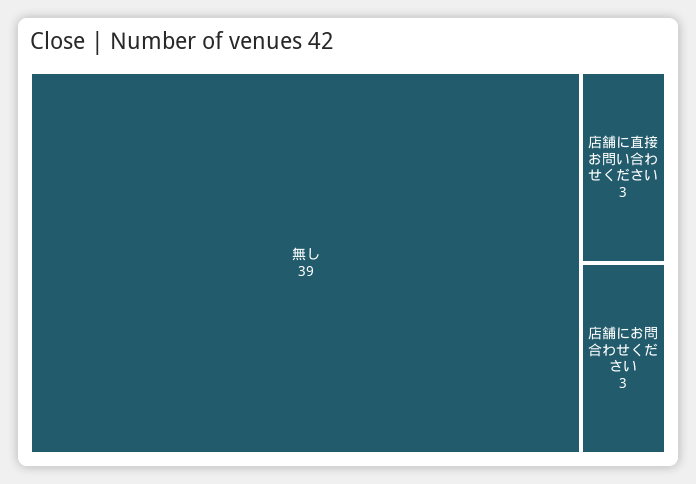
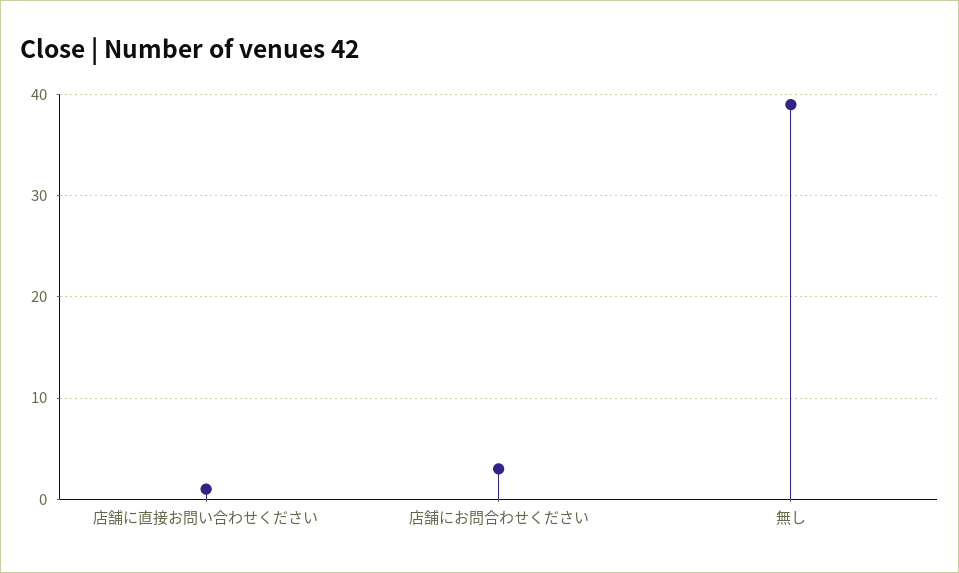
店舗に直接お問い合わせください: 3 -> 1

